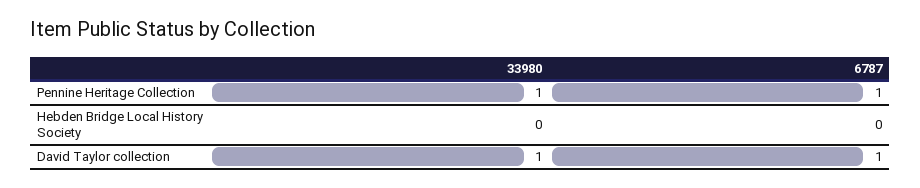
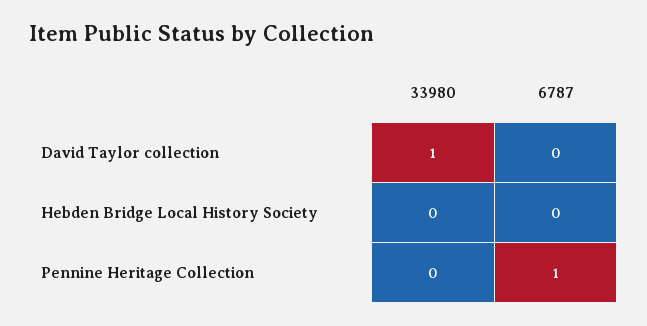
33980, Pennine Heritage Collection: 1 -> 0
6787, David Taylor collection: 1 -> 0

